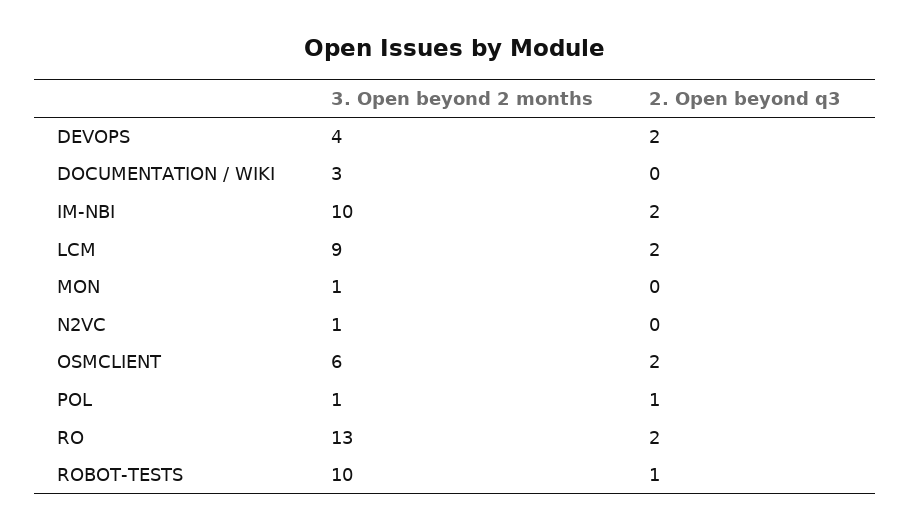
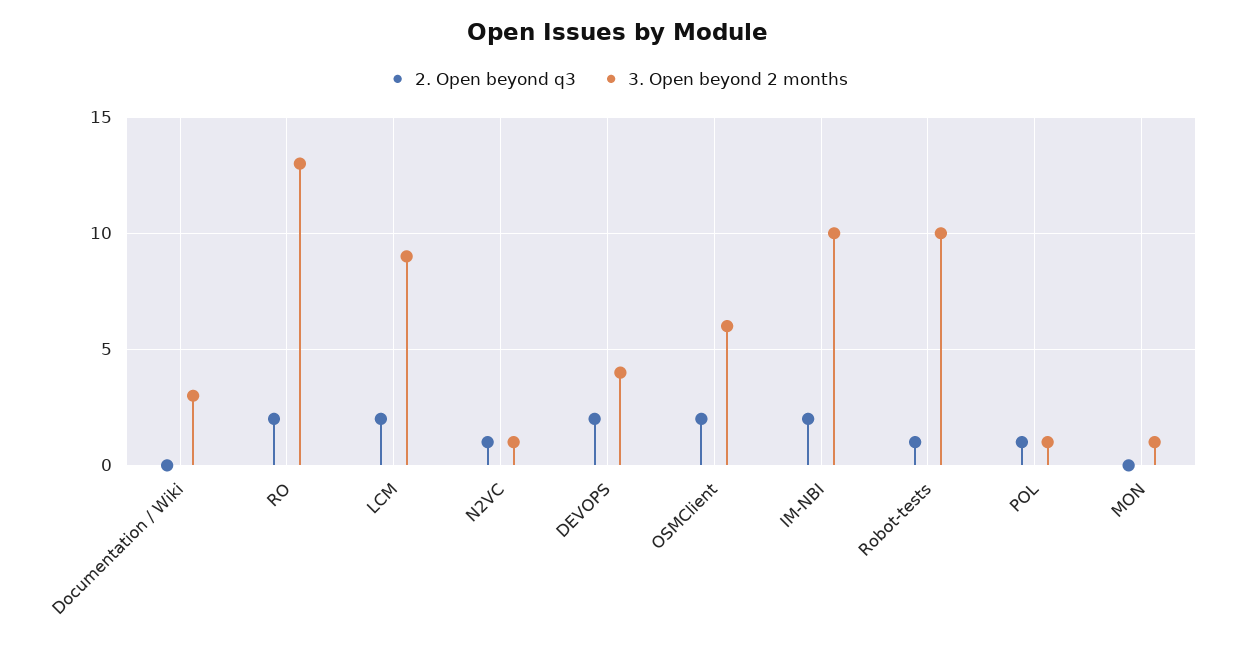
2. Open beyond q3, N2VC: 0 -> 1

